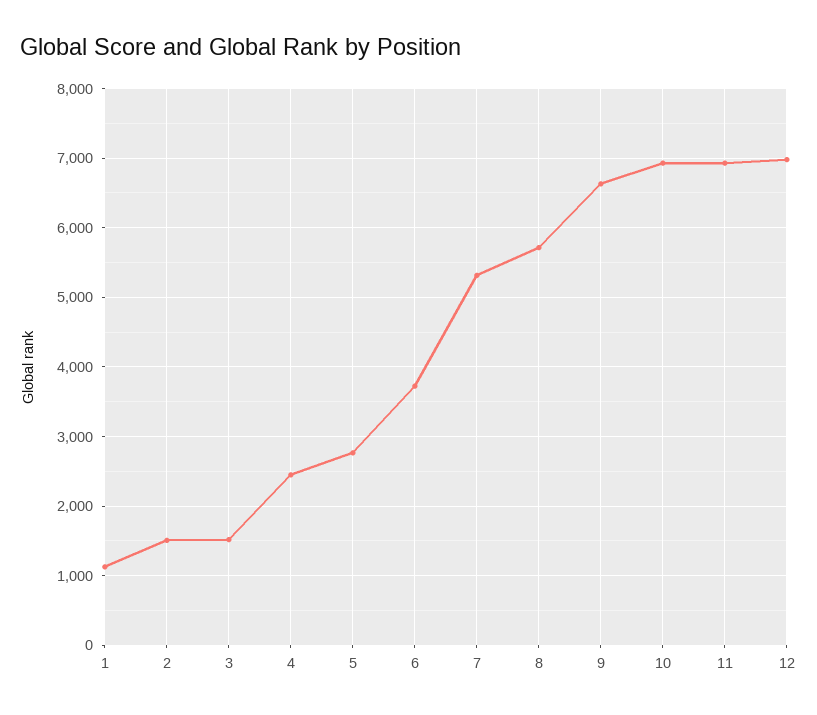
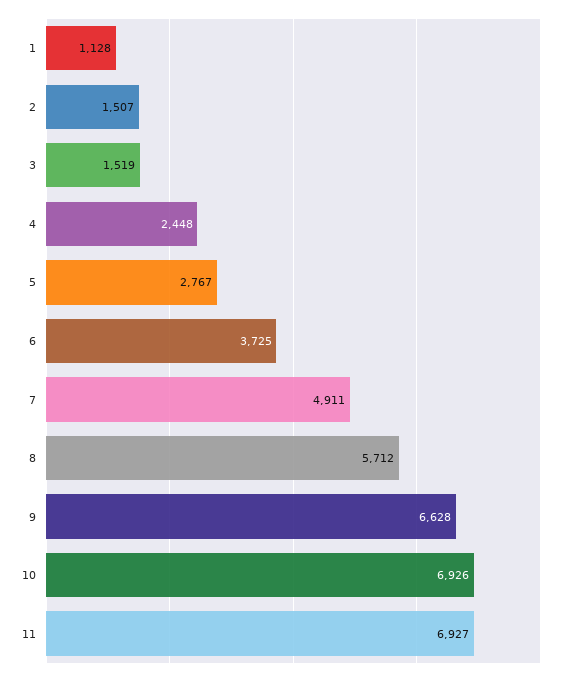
7: 5300 -> 4911
12: 7000 -> none

